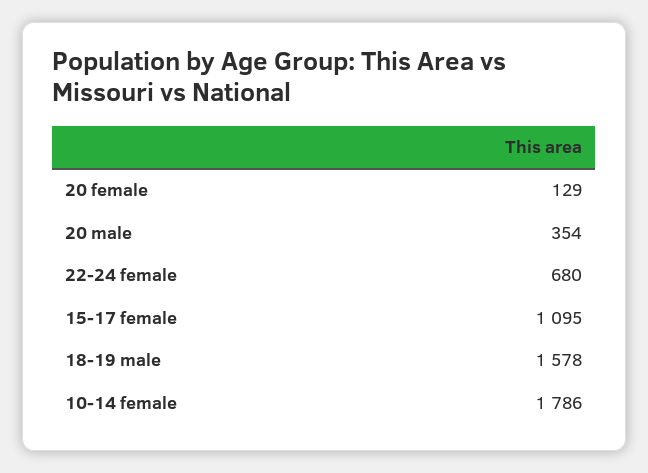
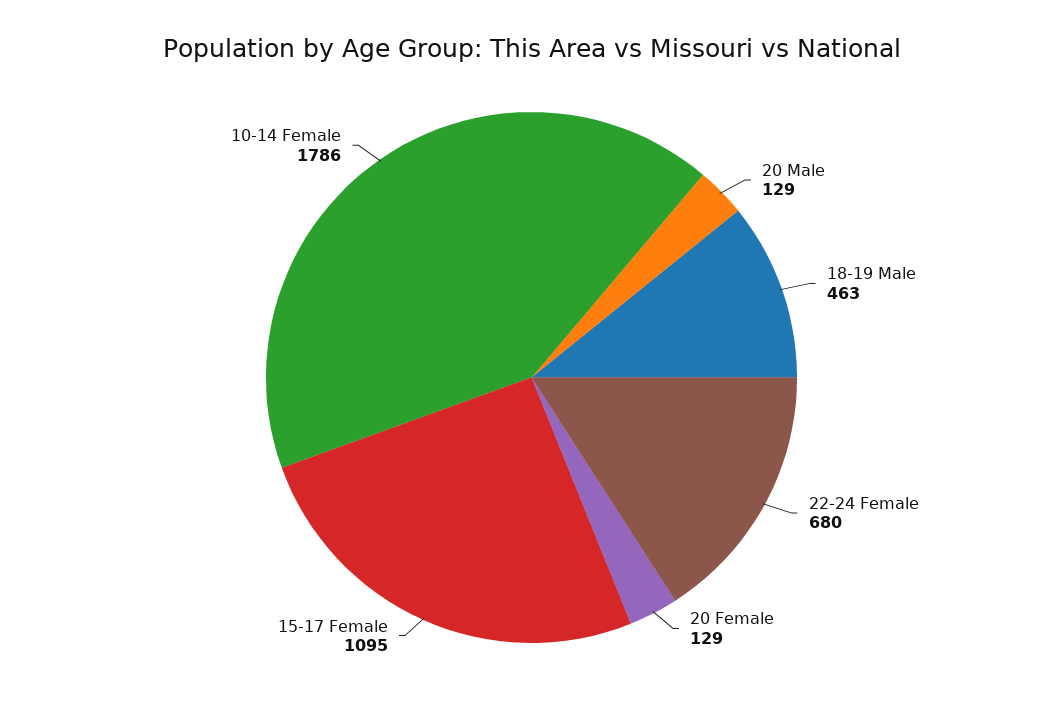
20 male: 354 -> 129
18-19 male: 1578 -> 463

